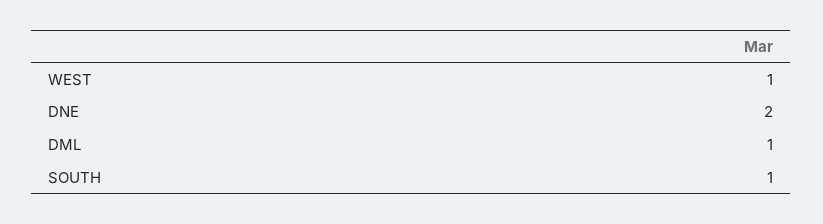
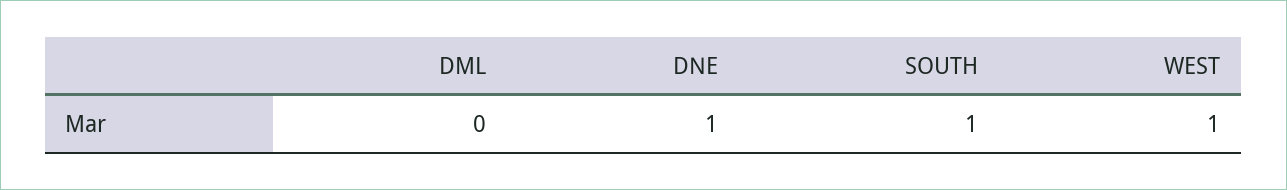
DNE: 2 -> 1
DML: 1 -> 0

